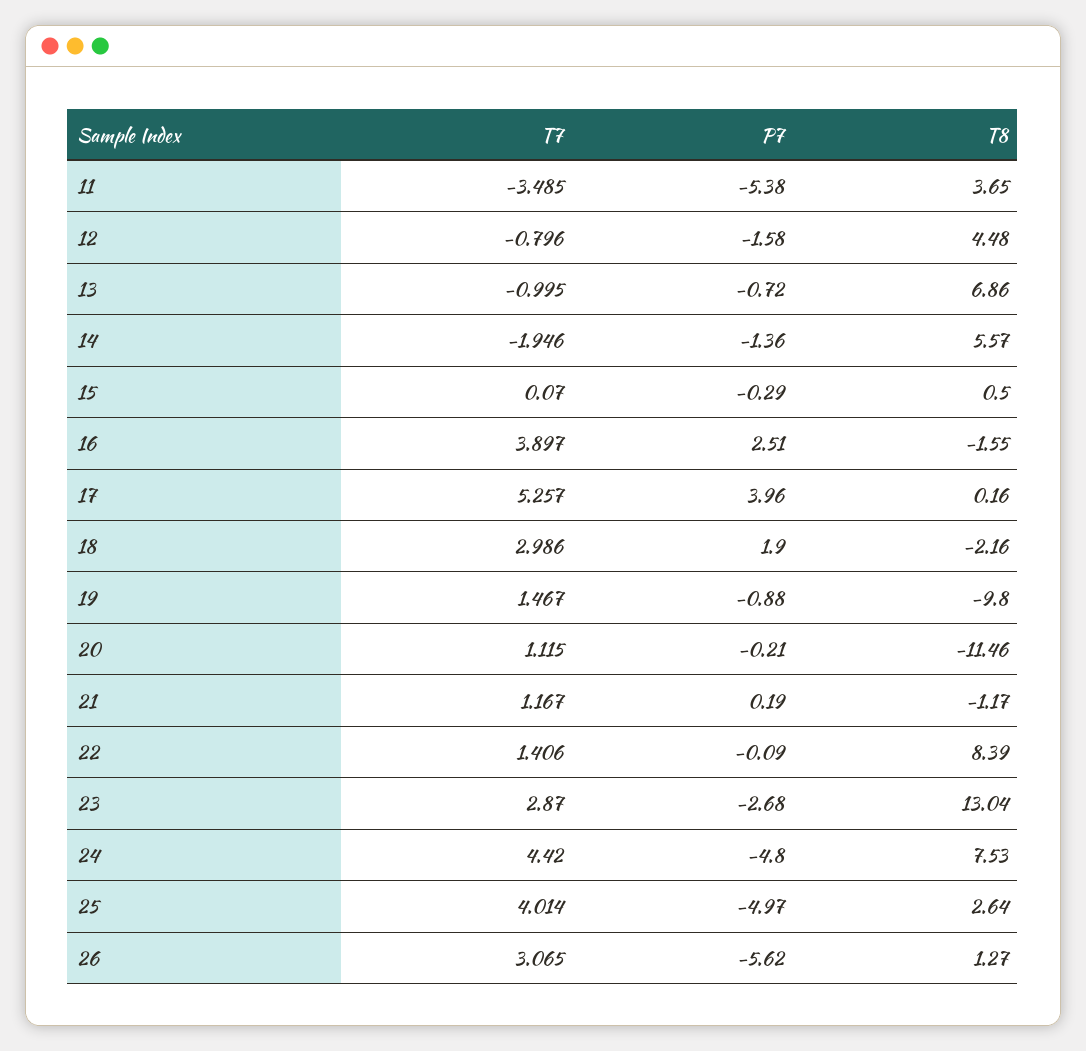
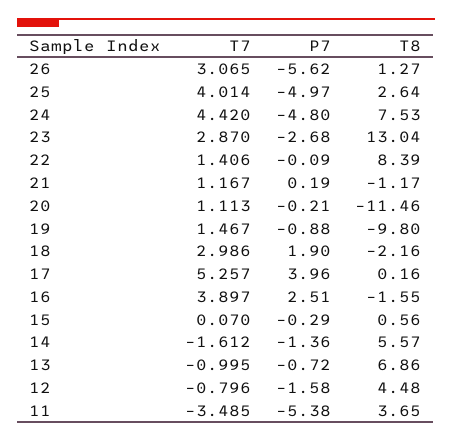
T7, 14: -1.946 -> -1.612
T8, 15: 0.5 -> 0.56
T7, 20: 1.115 -> 1.113

